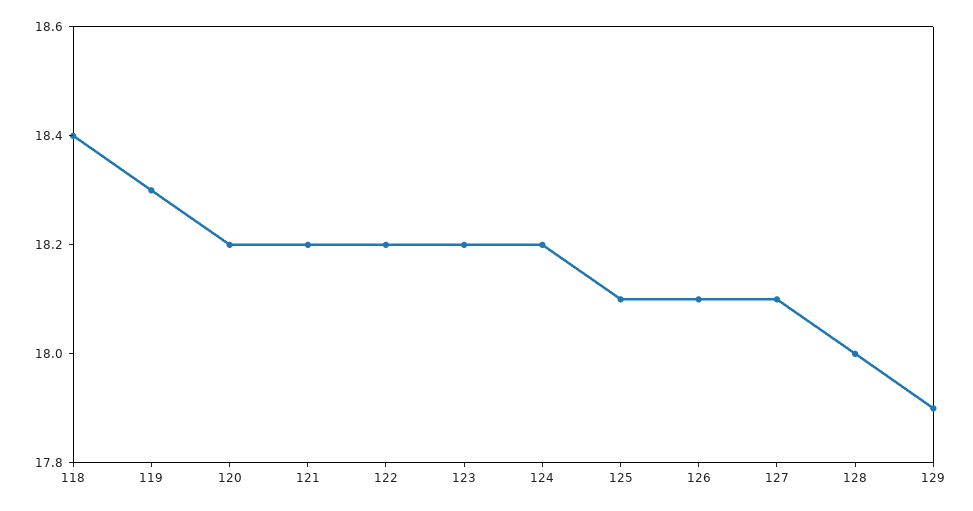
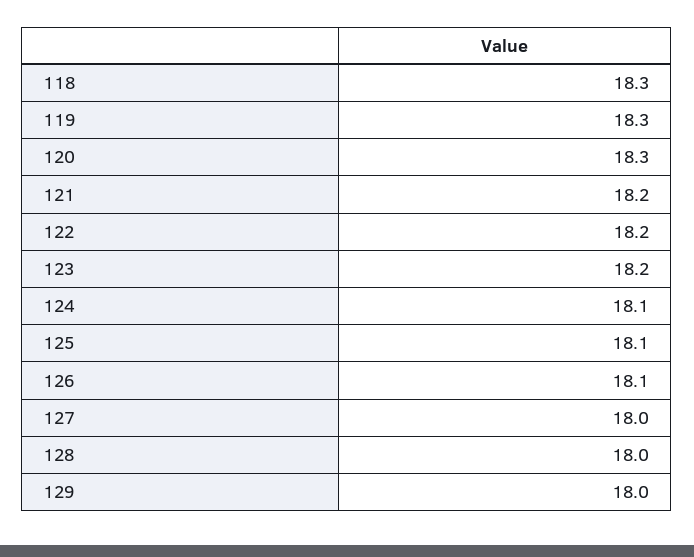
118: 18.4 -> 18.3
120: 18.2 -> 18.3
124: 18.2 -> 18.1
127: 18.1 -> 18
129: 17.9 -> 18

